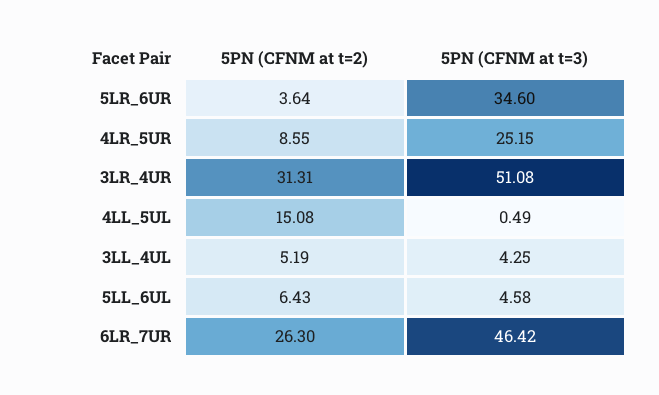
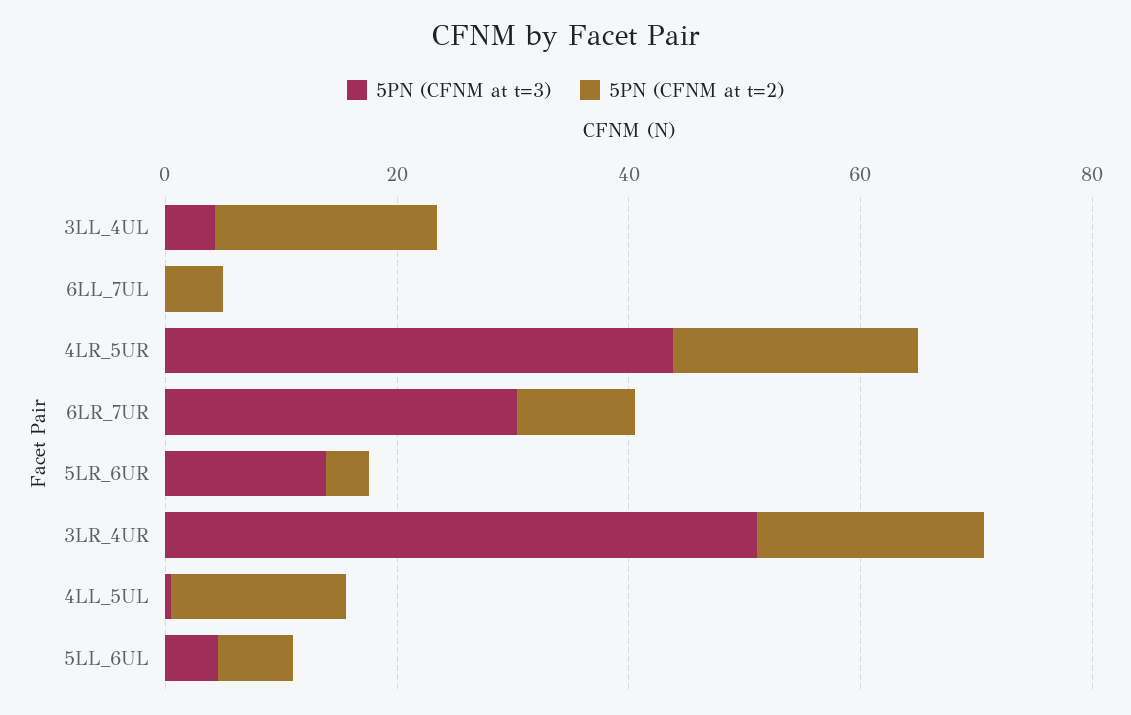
5PN (CFNM at t=3), 5LR_6UR: 34.6 -> 15
5PN (CFNM at t=2), 4LR_5UR: 8.55 -> 20
5PN (CFNM at t=3), 4LR_5UR: 25.15 -> 45
5PN (CFNM at t=2), 3LR_4UR: 31.31 -> 20
5PN (CFNM at t=2), 3LL_4UL: 5.19 -> 20
5PN (CFNM at t=2), 6LR_7UR: 26.3 -> 10
5PN (CFNM at t=3), 6LR_7UR: 46.42 -> 30
5PN (CFNM at t=3), 6LL_7UL: none -> 0
5PN (CFNM at t=2), 6LL_7UL: none -> 5

